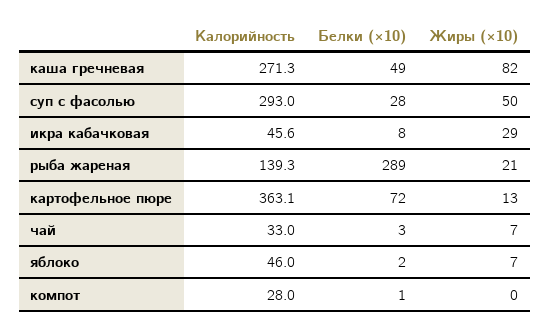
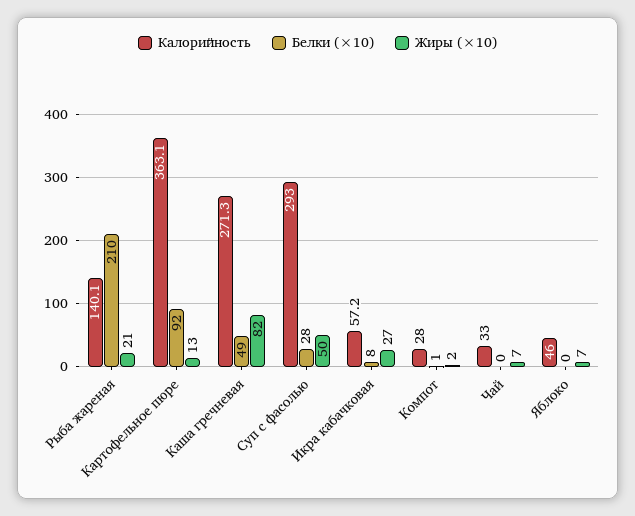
Калорийность, икра кабачковая: 45.6 -> 57.2
Жиры (×10), икра кабачковая: 29 -> 27
Калорийность, рыба жареная: 139.3 -> 140.1
Белки (×10), рыба жареная: 289 -> 210
Белки (×10), картофельное пюре: 72 -> 92
Белки (×10), чай: 3 -> 0
Белки (×10), яблоко: 2 -> 0
Жиры (×10), компот: 0 -> 2

